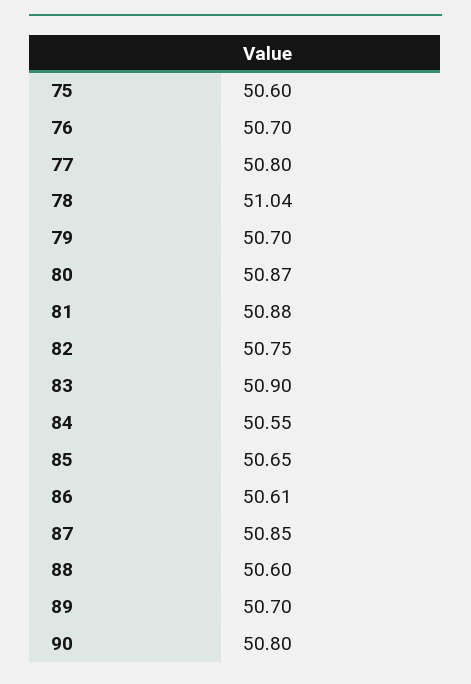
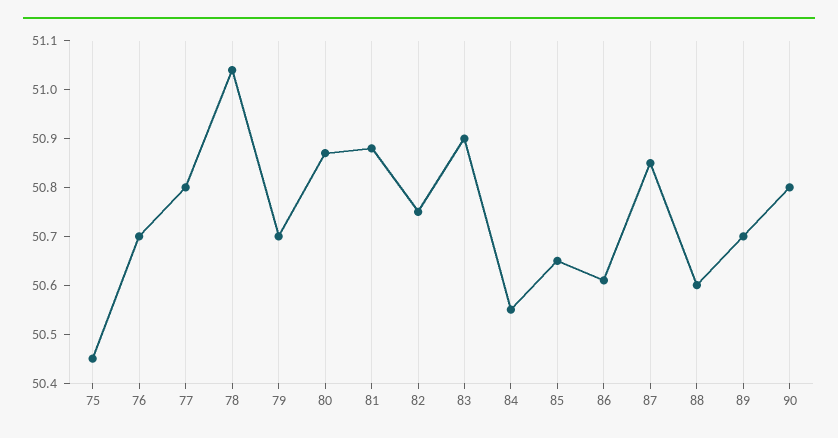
75: 50.6 -> 50.45

